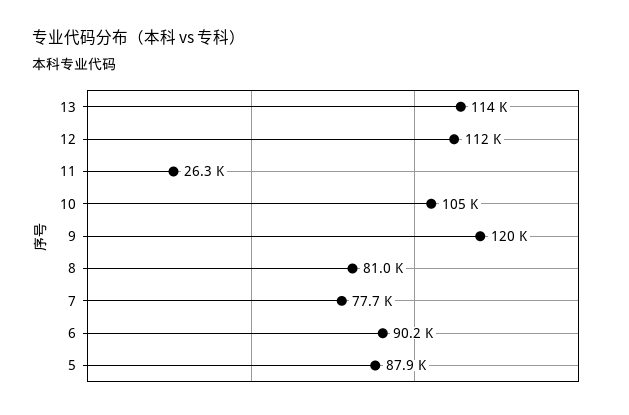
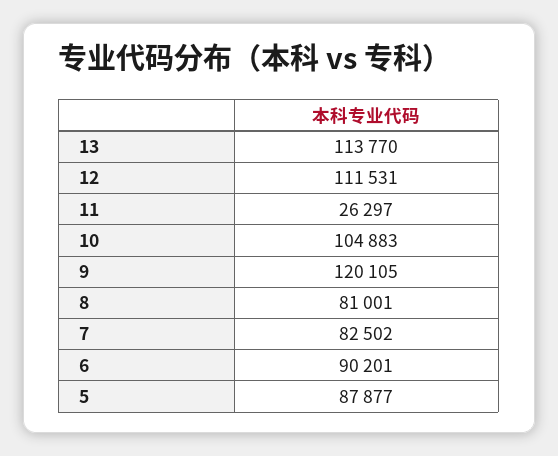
7: 77700 -> 82502

